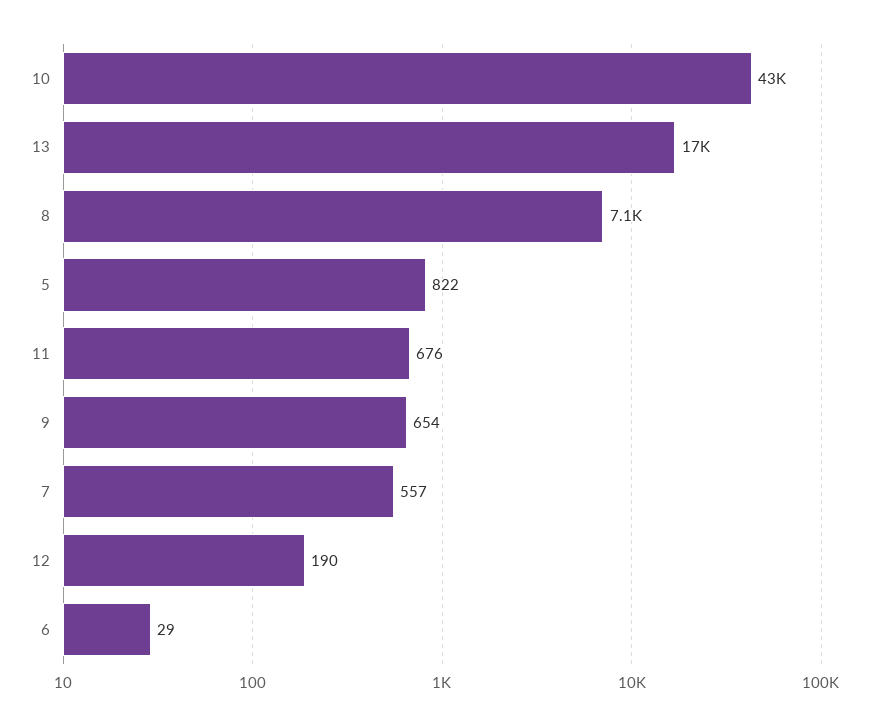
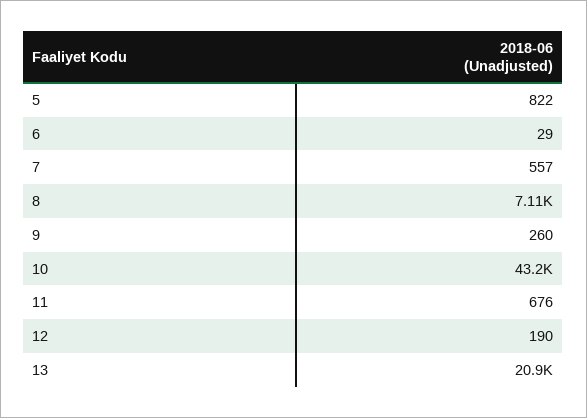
13: 17000 -> 20900
9: 654 -> 260

